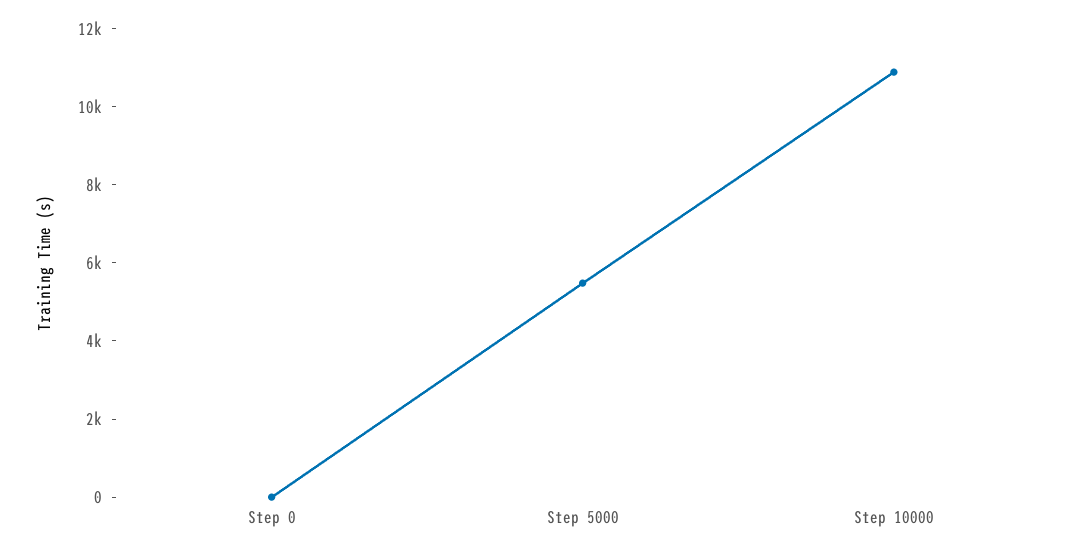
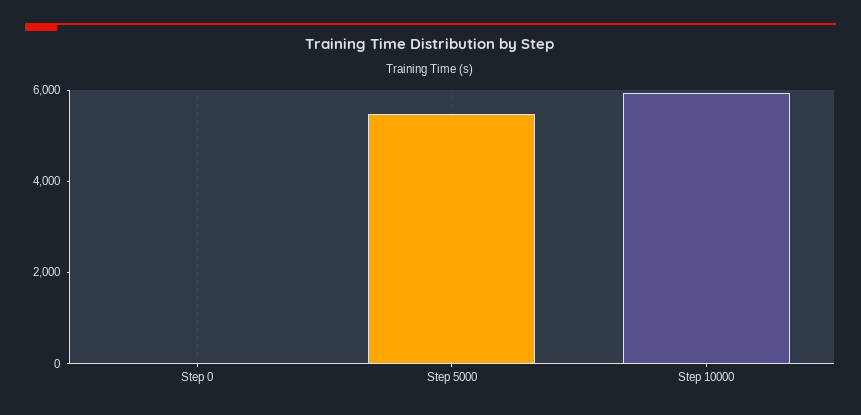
Step 10000: 11000 -> 6000

